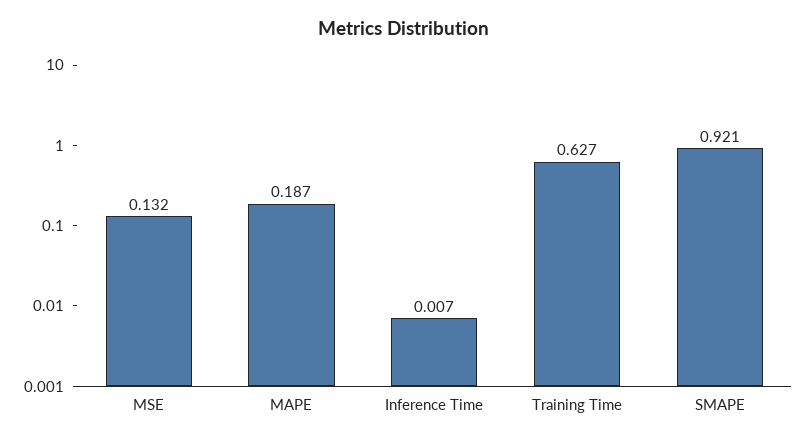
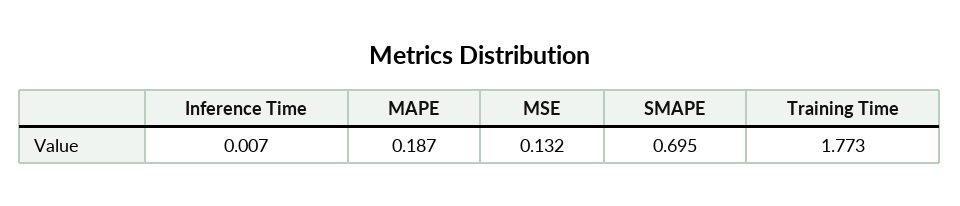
Training Time: 0.627 -> 1.773
SMAPE: 0.921 -> 0.695

